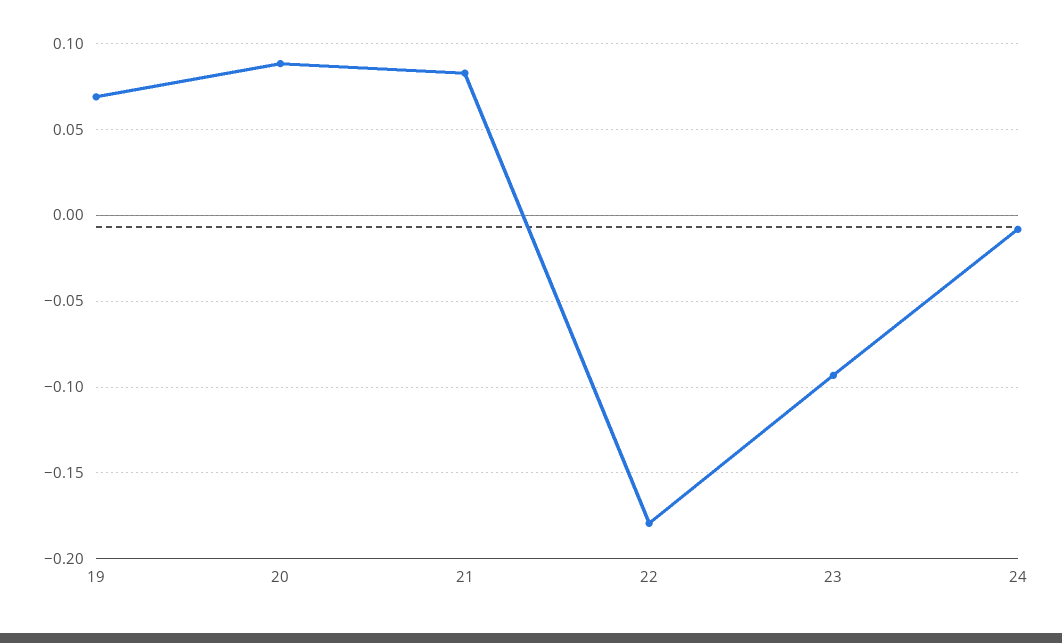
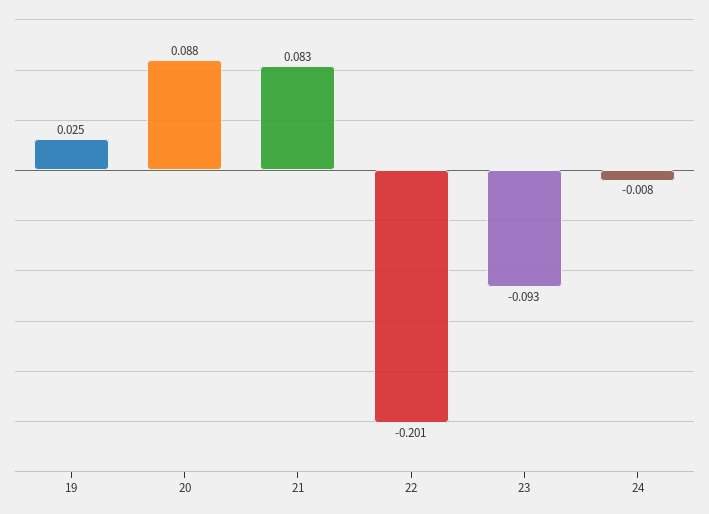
19: 0.07 -> 0.025
22: -0.18 -> -0.201

